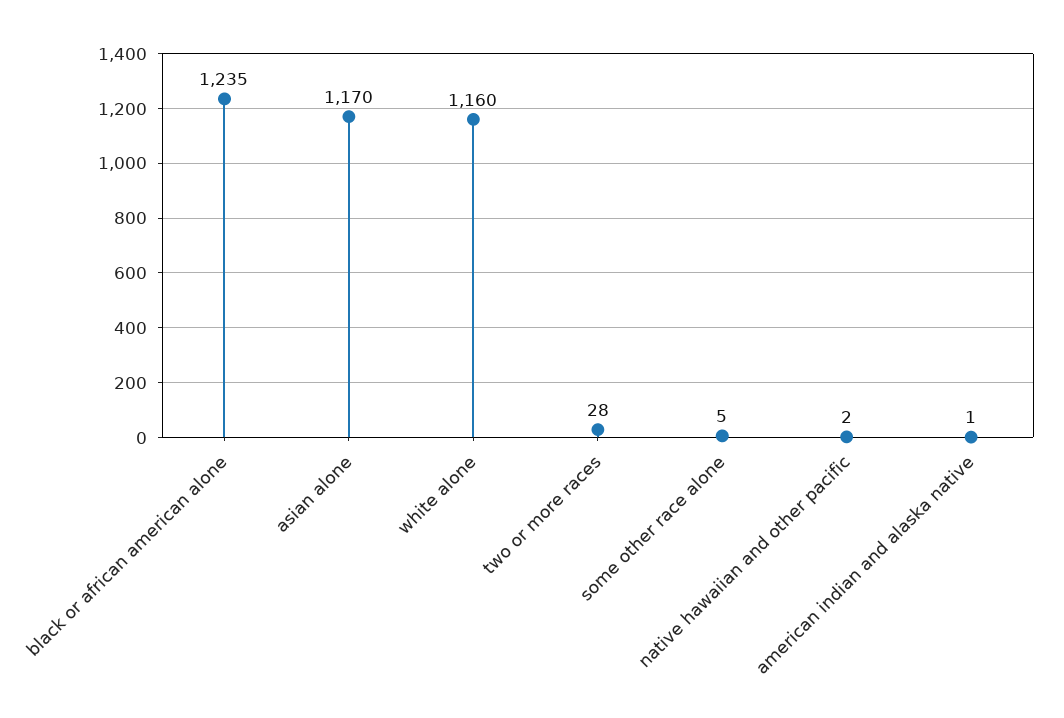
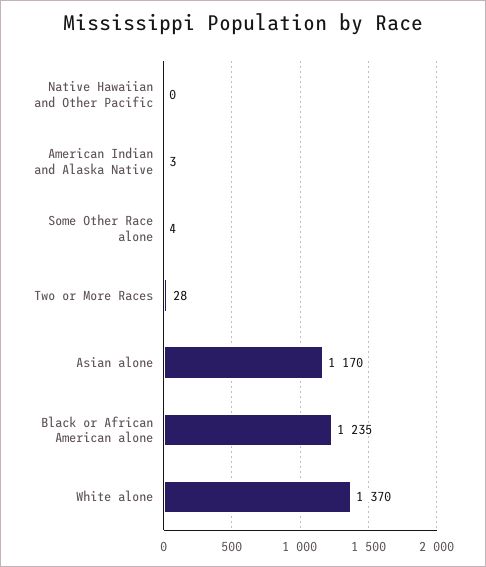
white alone: 1160 -> 1370
some other race alone: 5 -> 4
native hawaiian and other pacific: 2 -> 0
american indian and alaska native: 1 -> 3

